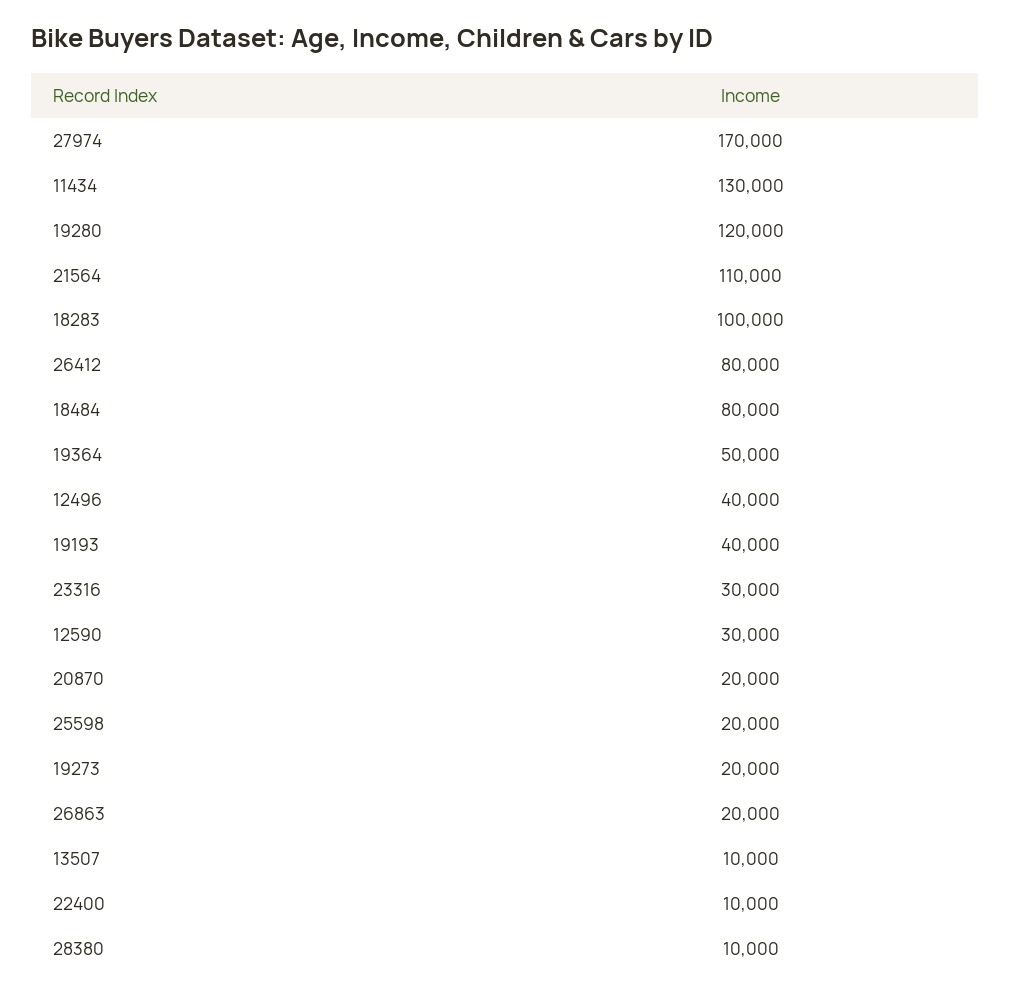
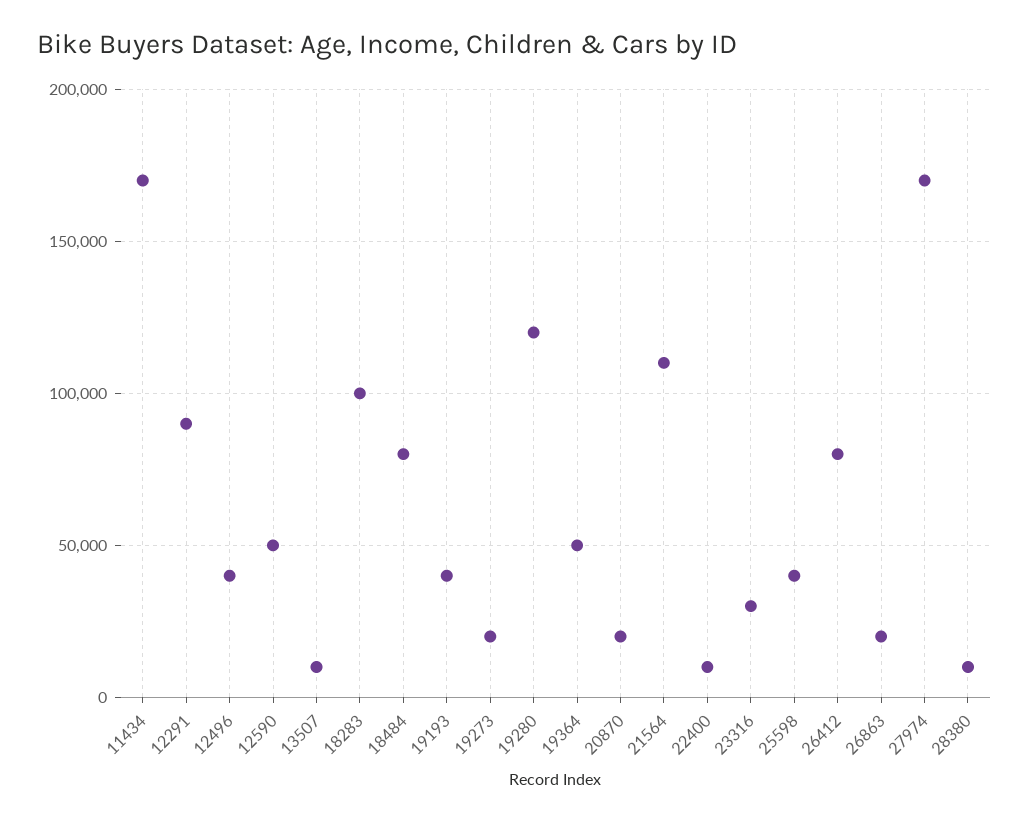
11434: 130000 -> 170000
12590: 30000 -> 50000
25598: 20000 -> 40000
12291: none -> 90000

